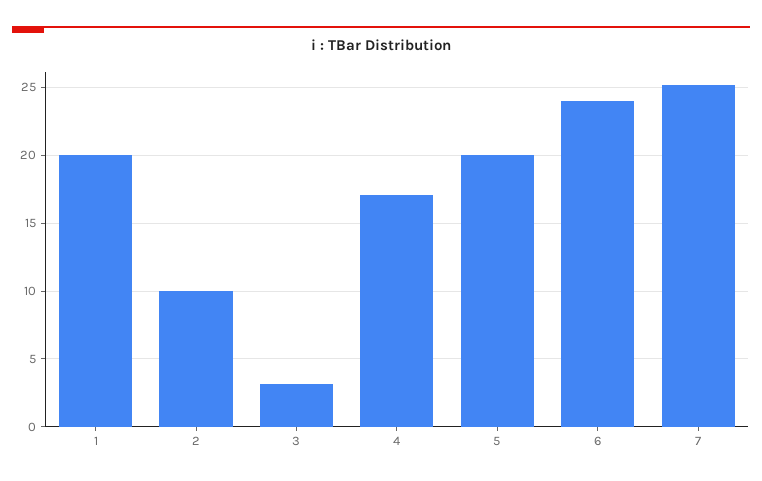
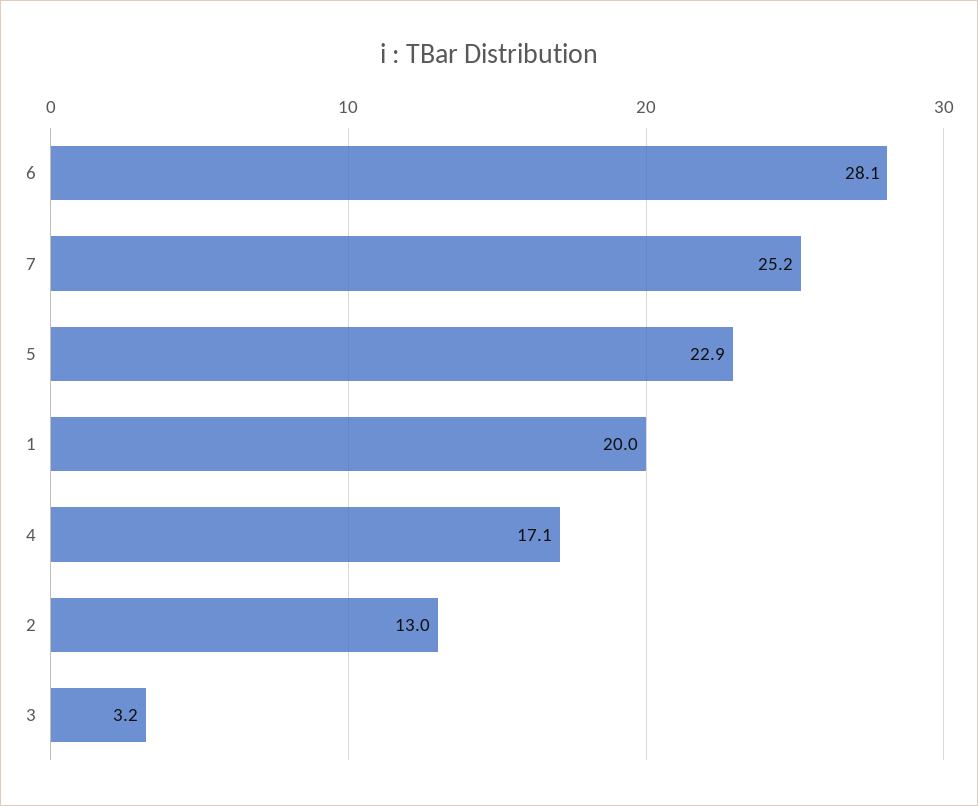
2: 10 -> 13
5: 20 -> 22.9
6: 24 -> 28.1

